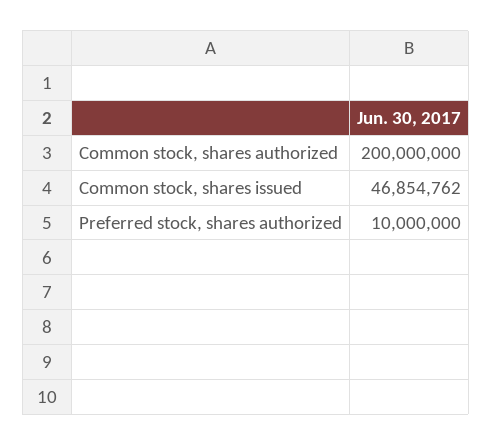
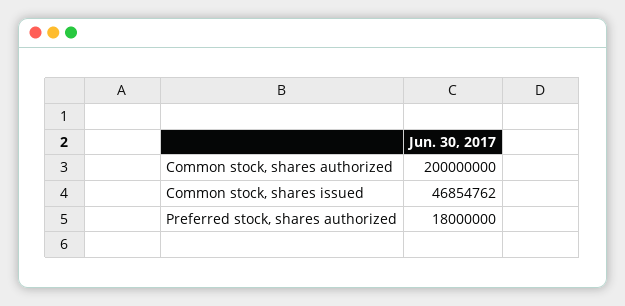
Preferred stock, shares authorized: 10000000 -> 18000000

